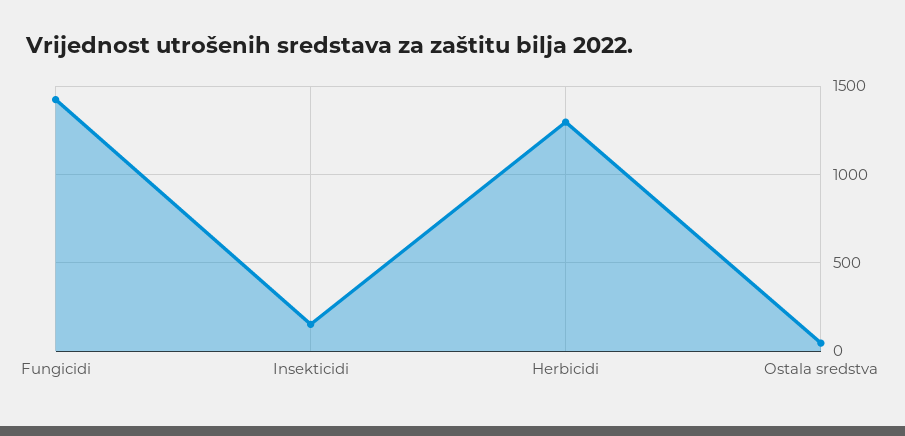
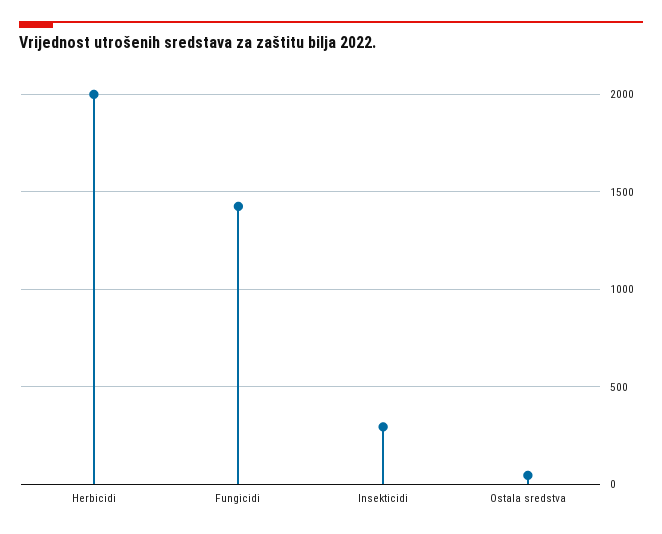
Insekticidi: 150 -> 300
Herbicidi: 1300 -> 2000

